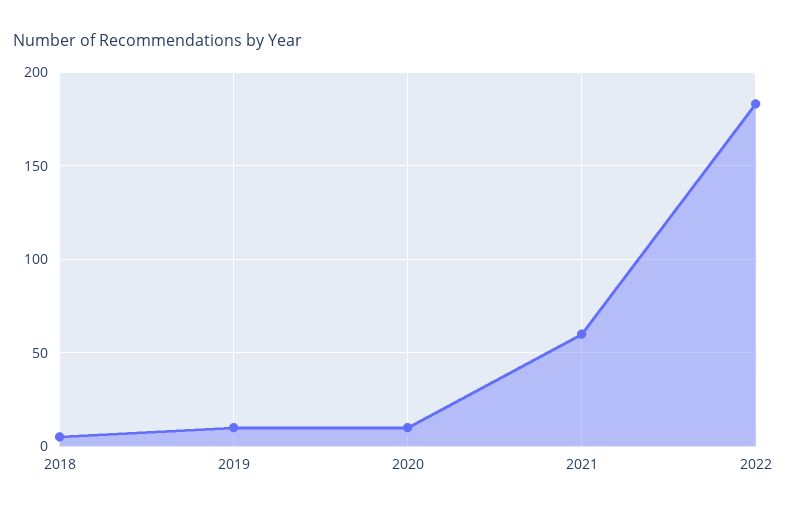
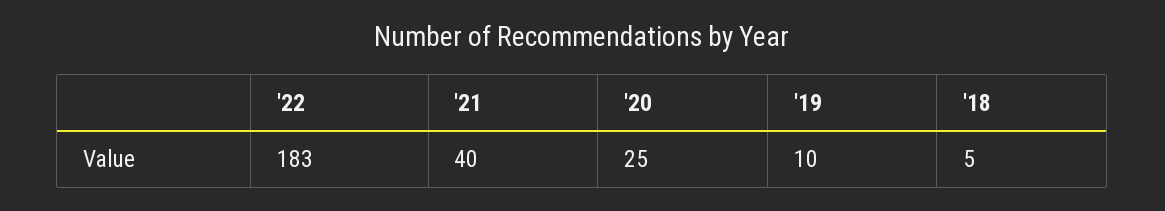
2020: 10 -> 25
2021: 60 -> 40

